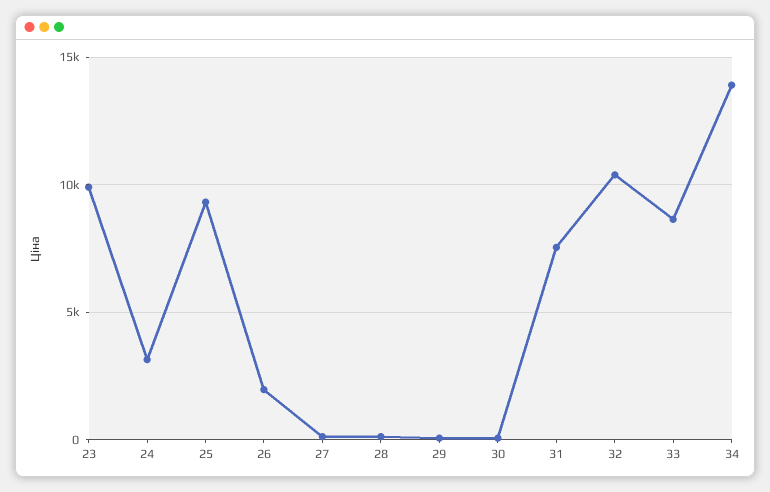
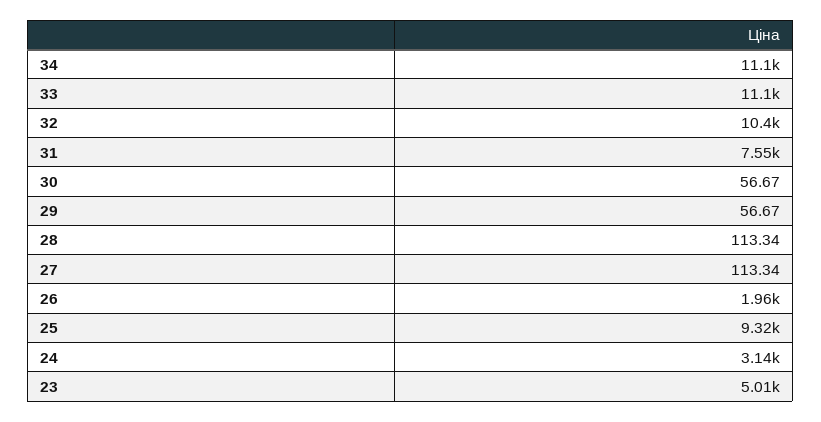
23: 10000 -> 5010
33: 8500 -> 11100
34: 14000 -> 11100

